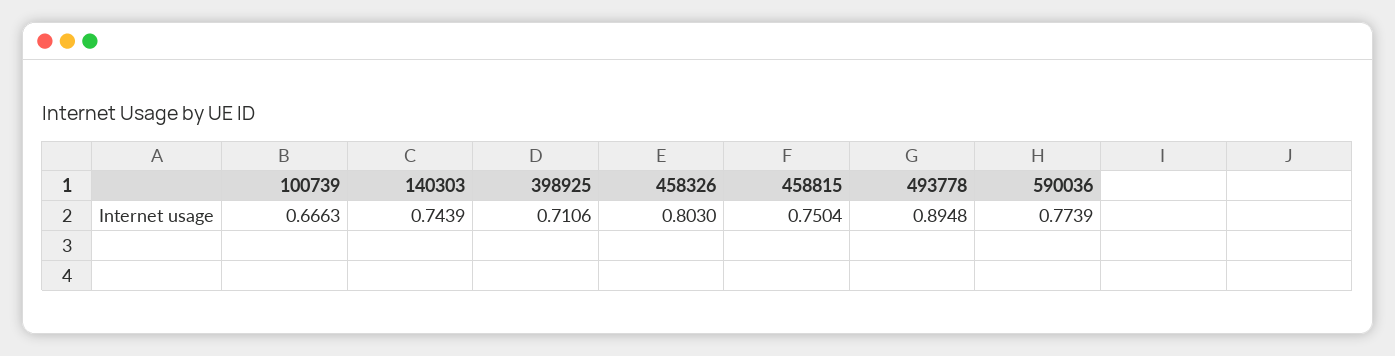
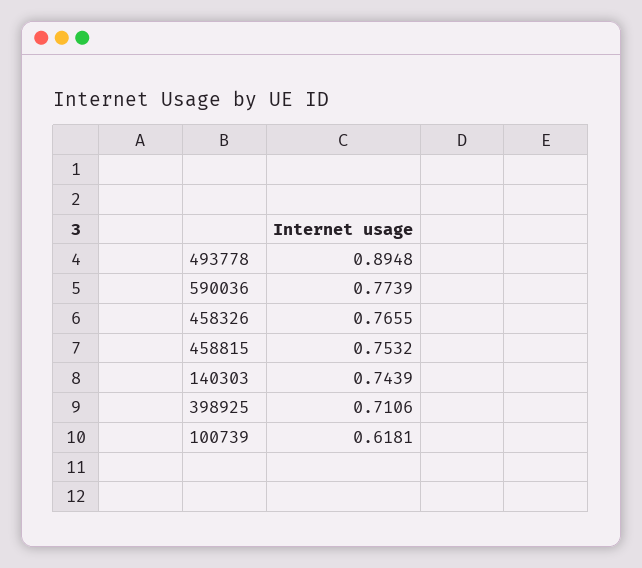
100739: 0.6663 -> 0.6181
458326: 0.803 -> 0.7655
458815: 0.7504 -> 0.7532

